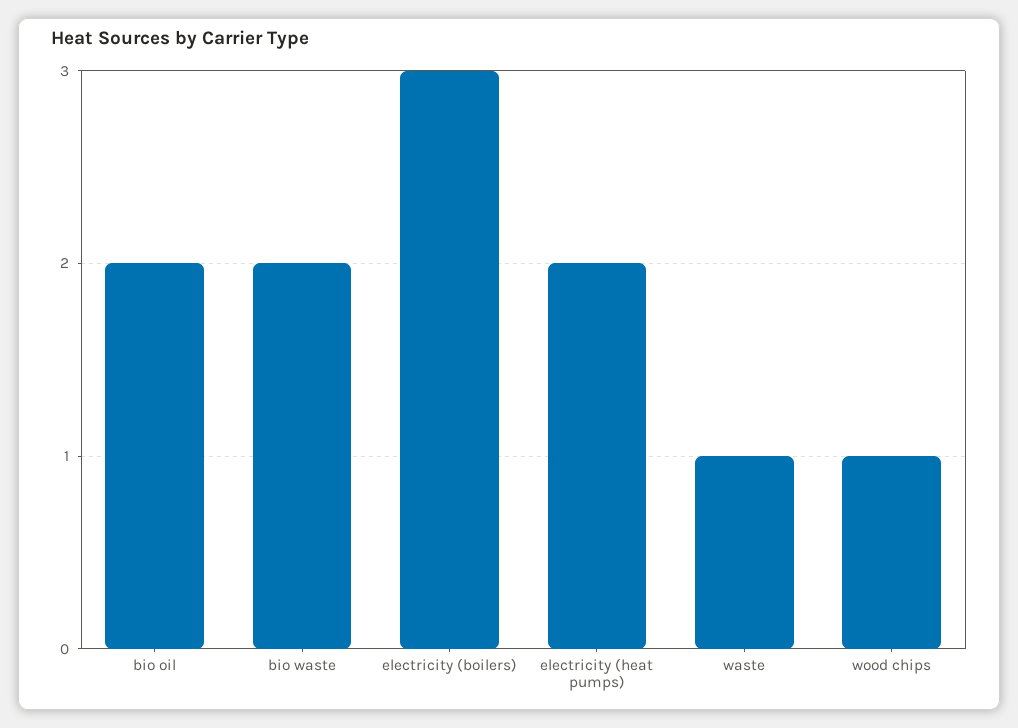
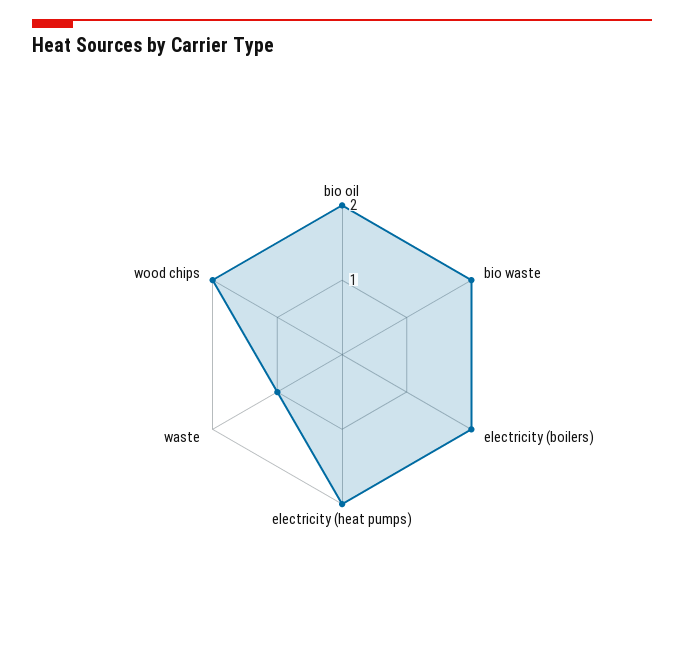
electricity (boilers): 3 -> 2
wood chips: 1 -> 2

